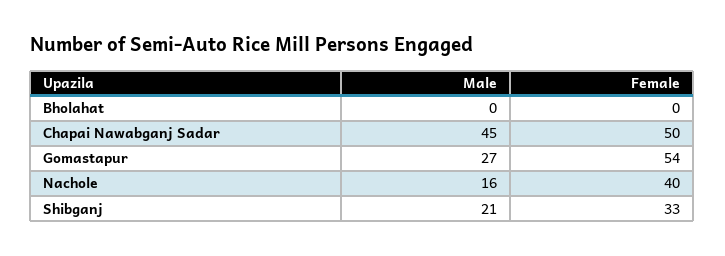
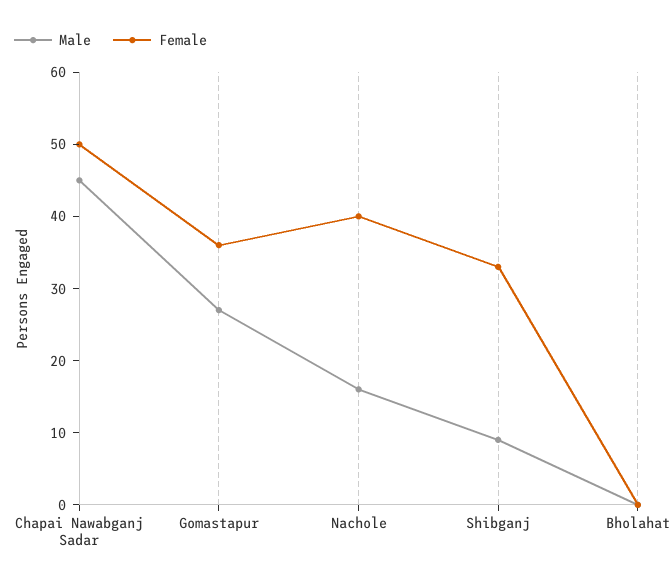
Female, Gomastapur: 54 -> 35
Male, Shibganj: 21 -> 10

